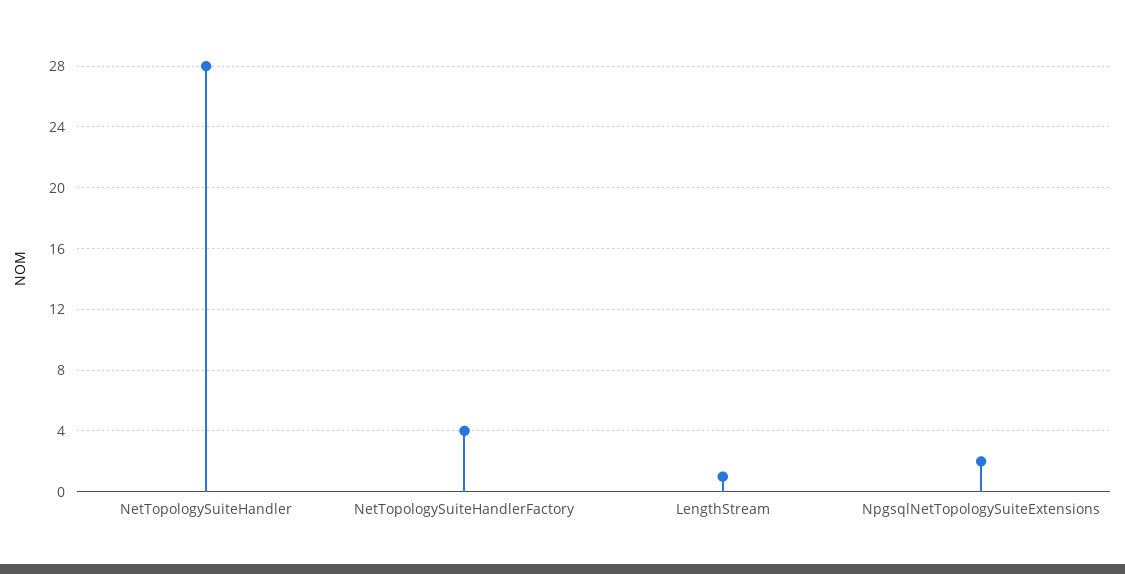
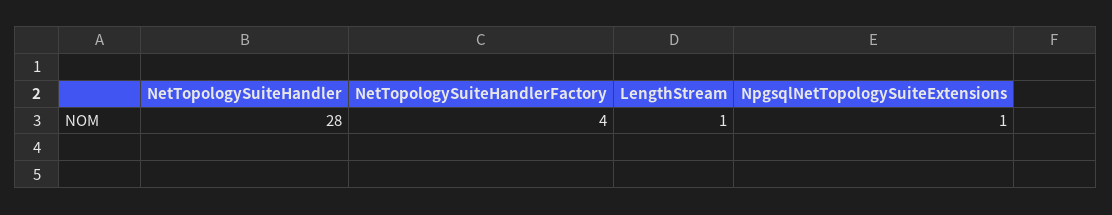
NpgsqlNetTopologySuiteExtensions: 2 -> 1

